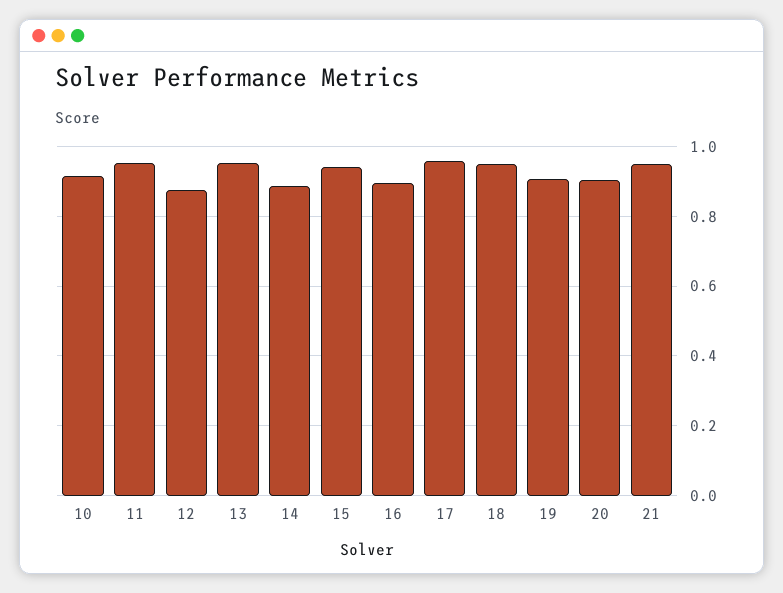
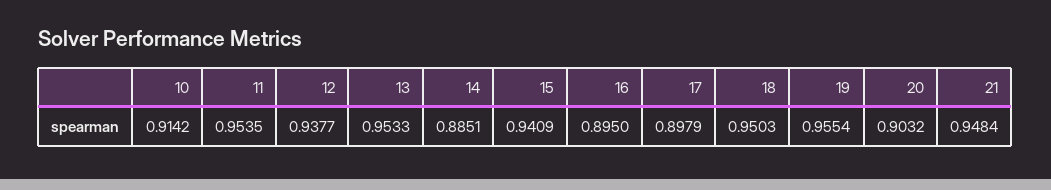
12: 0.88 -> 0.9377
17: 0.96 -> 0.8979
19: 0.9 -> 0.9554

